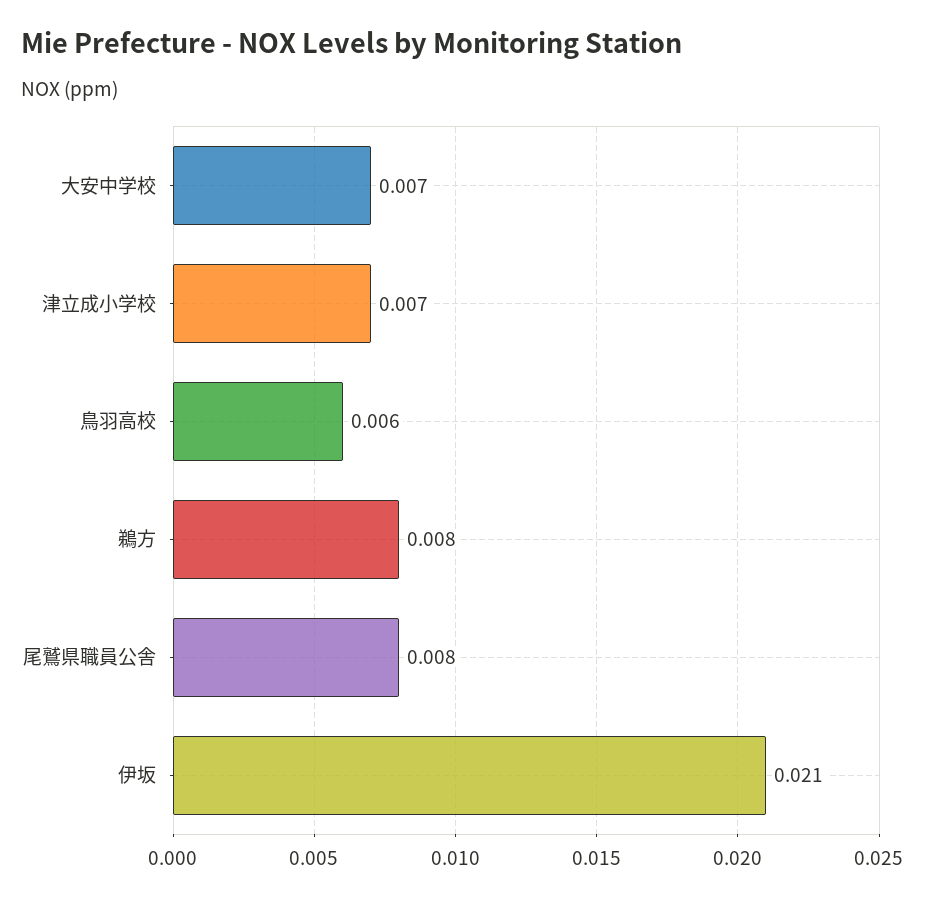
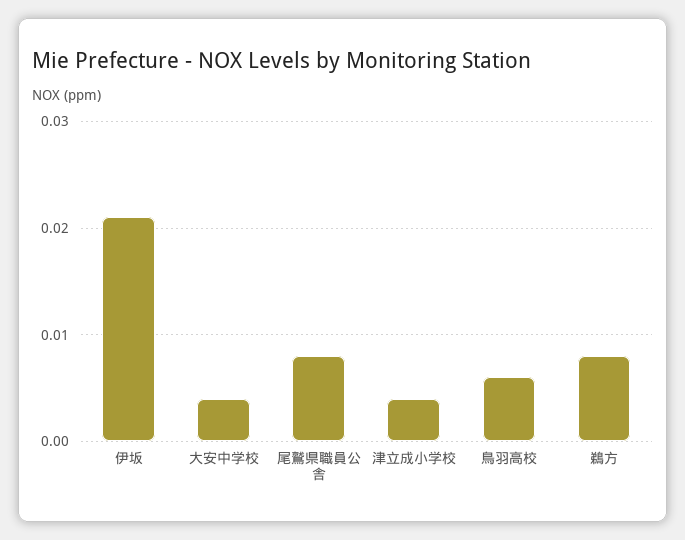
大安中学校: 0.007 -> 0.004
津立成小学校: 0.007 -> 0.004

